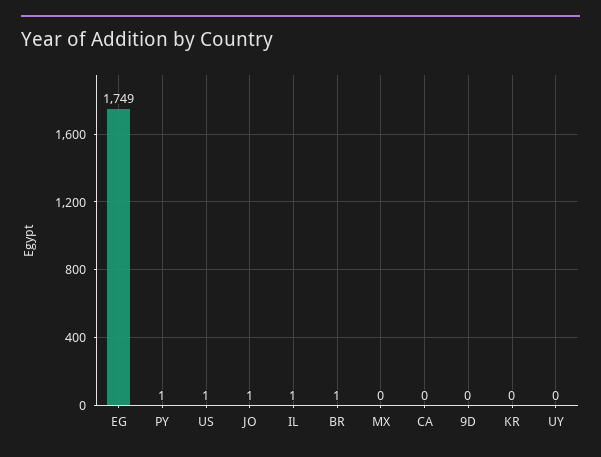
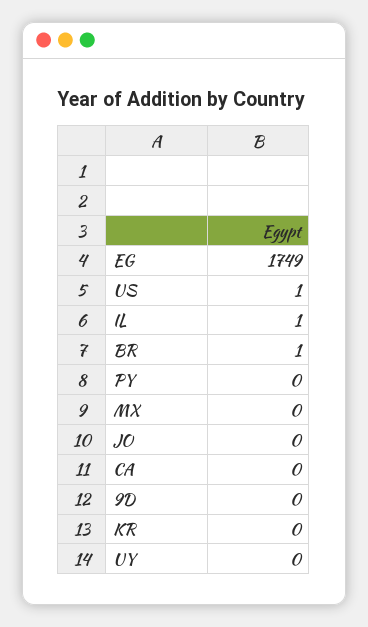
PY: 1 -> 0
JO: 1 -> 0

